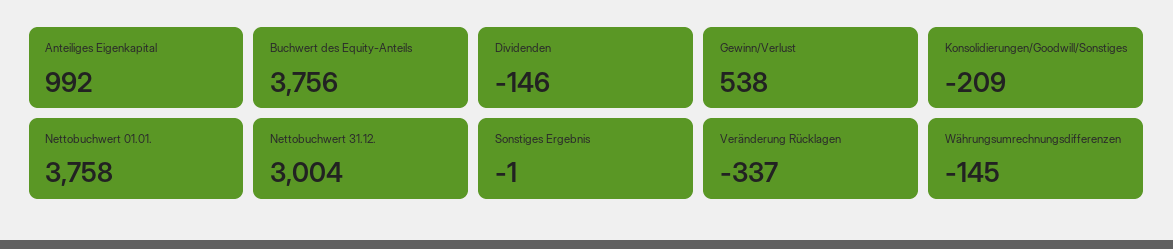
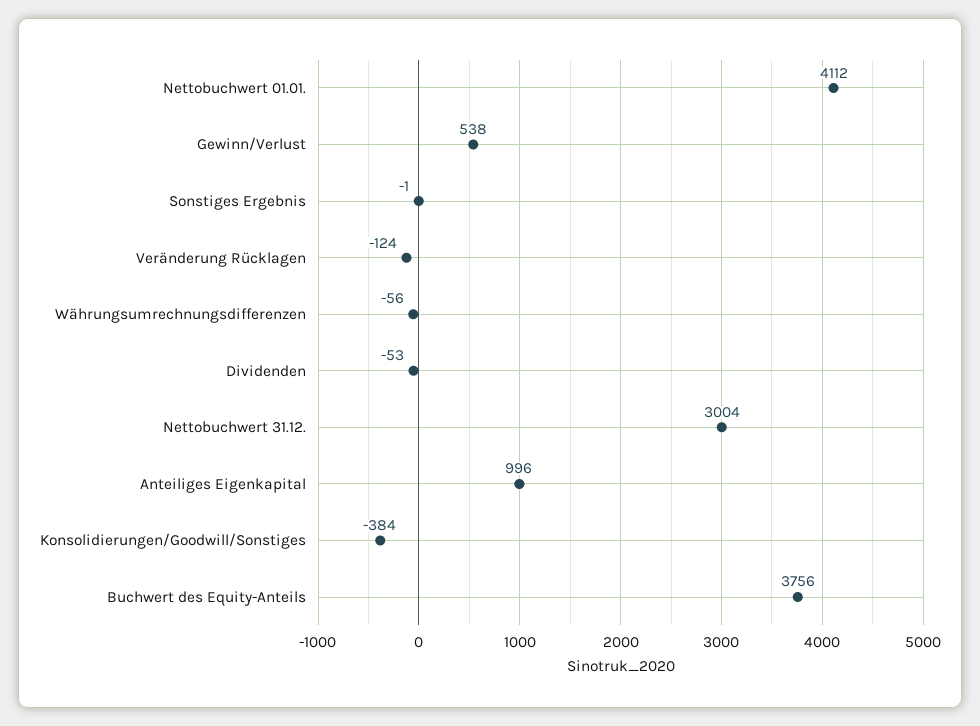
Anteiliges Eigenkapital: 992 -> 996
Dividenden: -146 -> -53
Konsolidierungen/Goodwill/Sonstiges: -209 -> -384
Nettobuchwert 01.01.: 3758 -> 4112
Veränderung Rücklagen: -337 -> -124
Währungsumrechnungsdifferenzen: -145 -> -56

